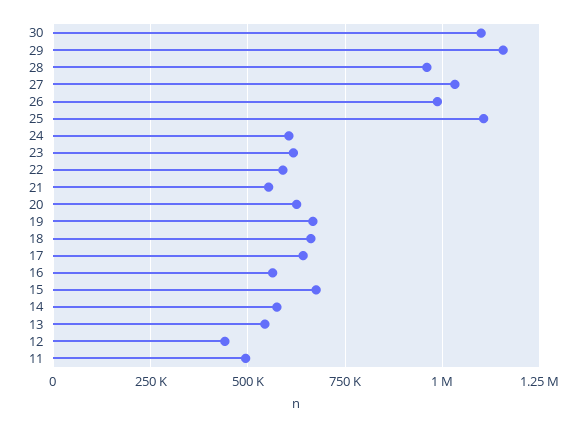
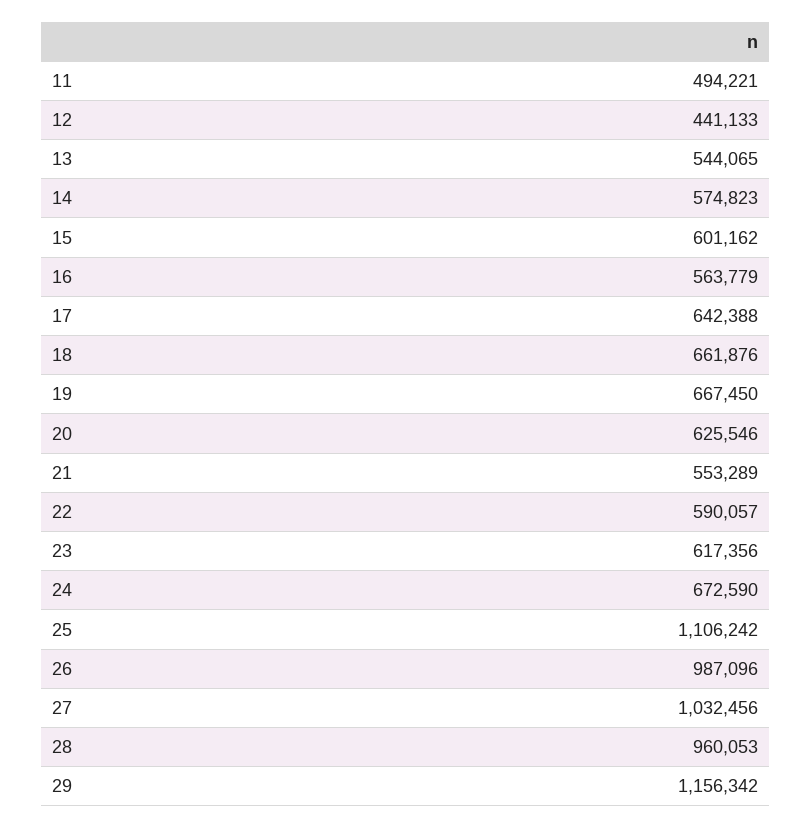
30: 1100000 -> none
24: 600000 -> 672590
15: 675000 -> 601162

